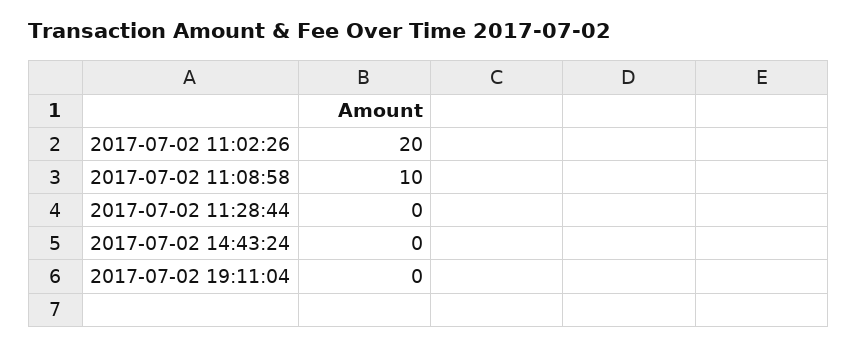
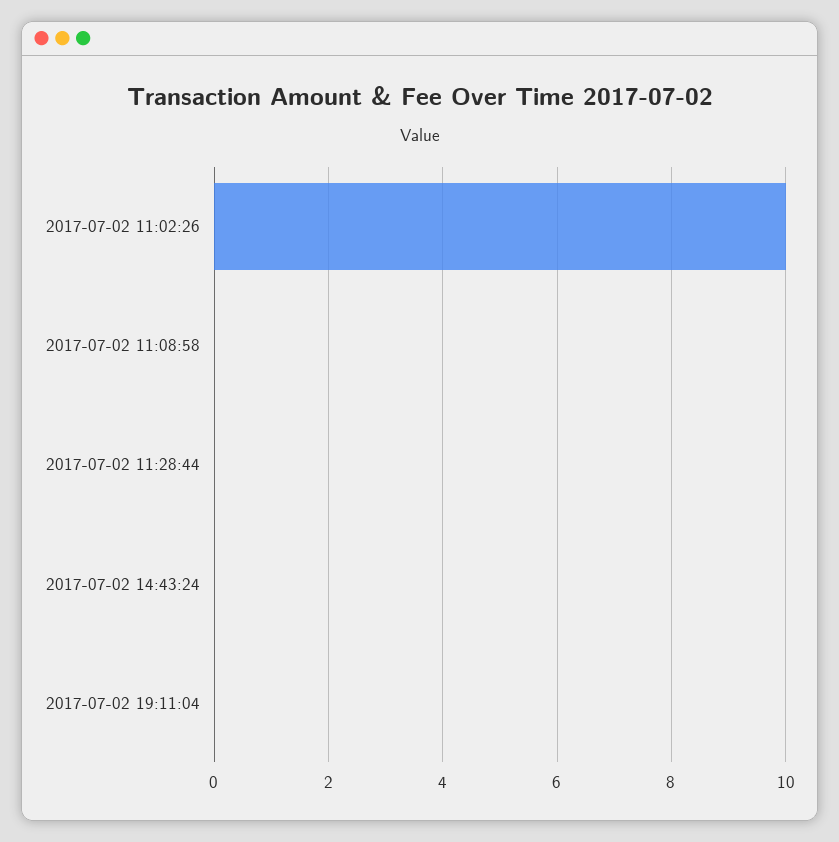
2017-07-02 11:02:26: 20 -> 10
2017-07-02 11:08:58: 10 -> 0

